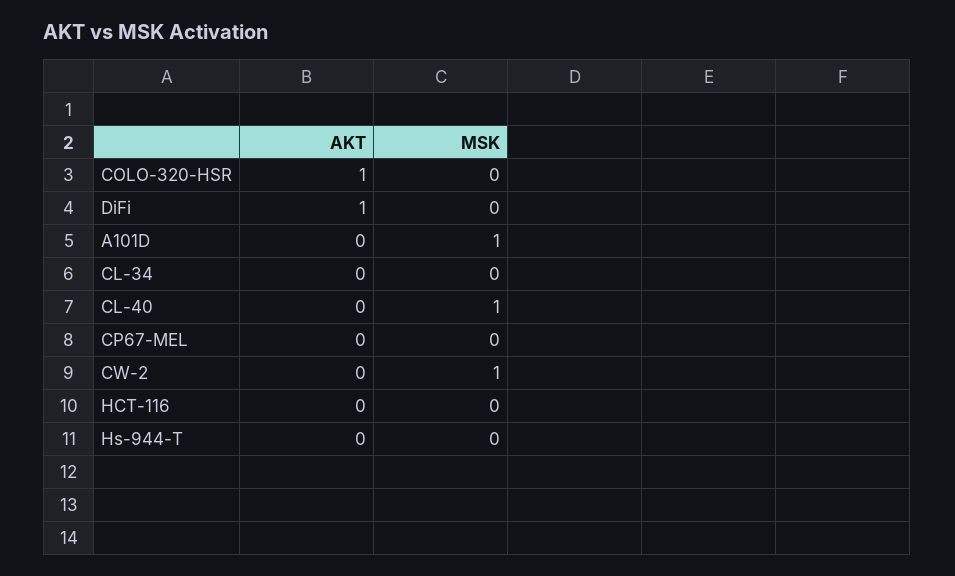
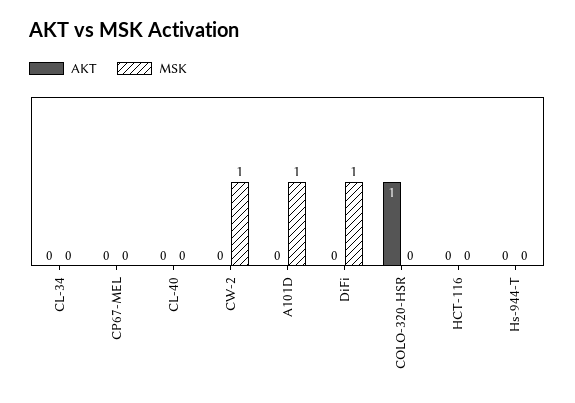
AKT, DiFi: 1 -> 0
MSK, DiFi: 0 -> 1
MSK, CL-40: 1 -> 0

